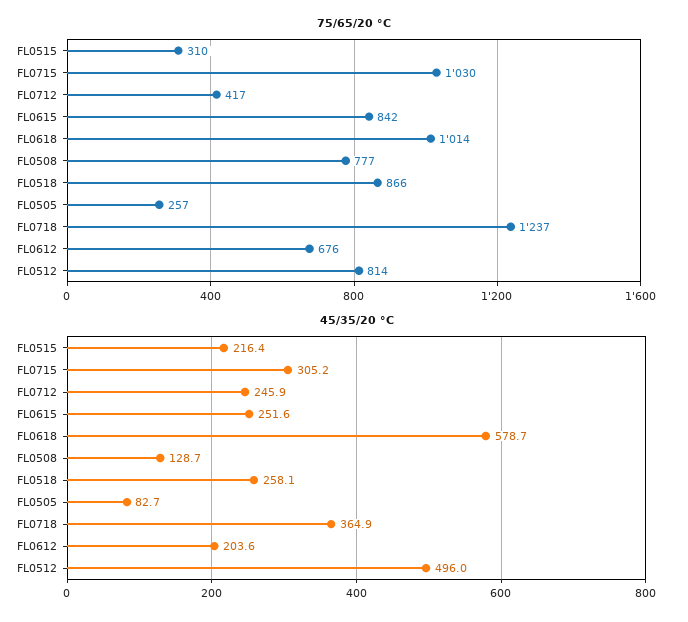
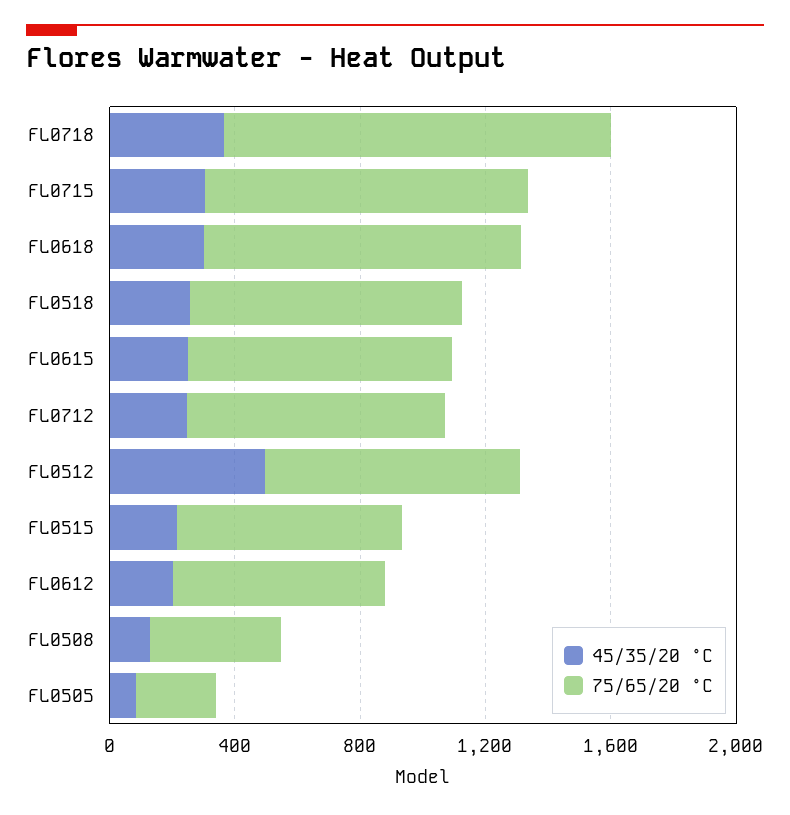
75/65/20 °C, FL0515: 310 -> 700
75/65/20 °C, FL0712: 417 -> 800
75/65/20 °C, FL0508: 777 -> 400
45/35/20 °C, FL0618: 578.7 -> 300

